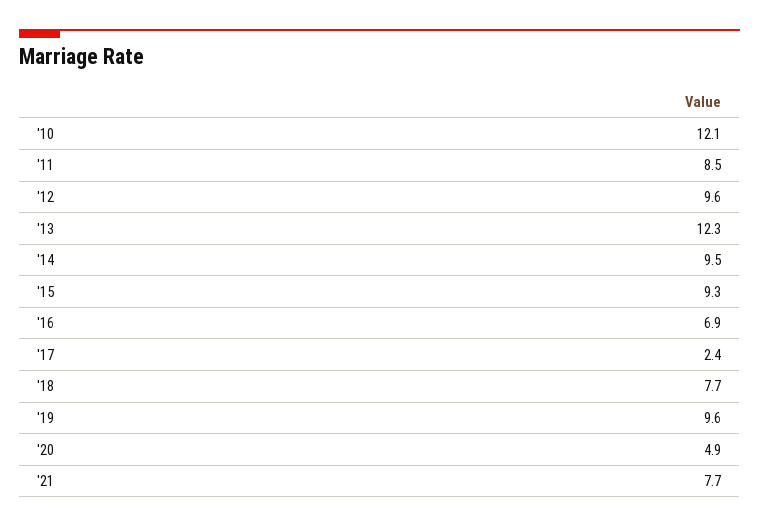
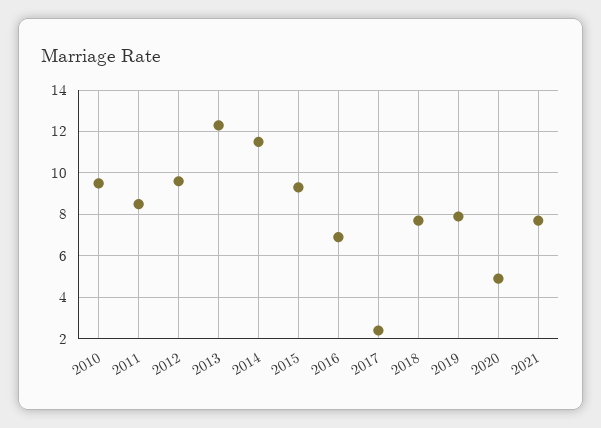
'10: 12.1 -> 9.5
'14: 9.5 -> 11.5
'19: 9.6 -> 8

